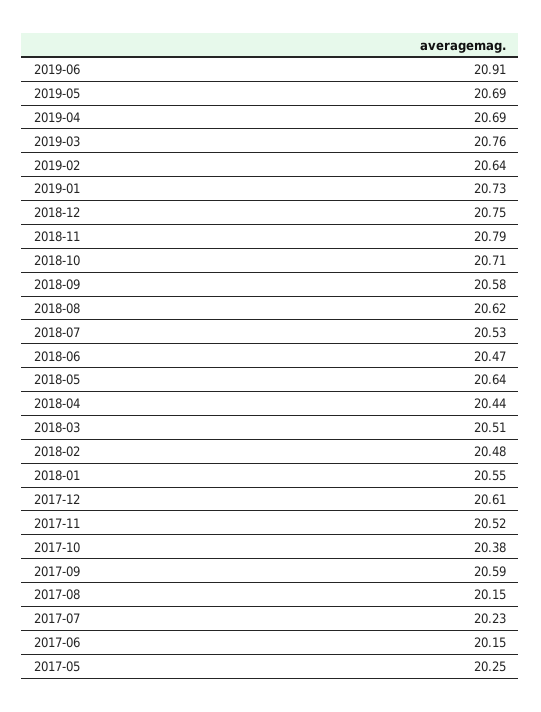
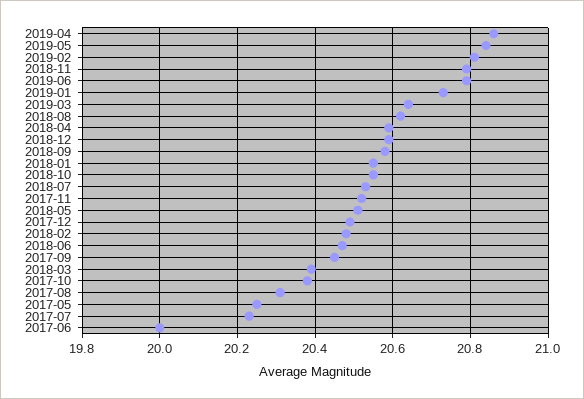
2019-06: 20.91 -> 20.8
2019-05: 20.69 -> 20.85
2019-04: 20.69 -> 20.85
2019-03: 20.76 -> 20.65
2019-02: 20.64 -> 20.8
2018-12: 20.75 -> 20.6
2018-10: 20.71 -> 20.55
2018-05: 20.64 -> 20.5
2018-04: 20.44 -> 20.6
2018-03: 20.51 -> 20.4
2017-12: 20.61 -> 20.5
2017-09: 20.59 -> 20.45
2017-08: 20.15 -> 20.3
2017-06: 20.15 -> 20

